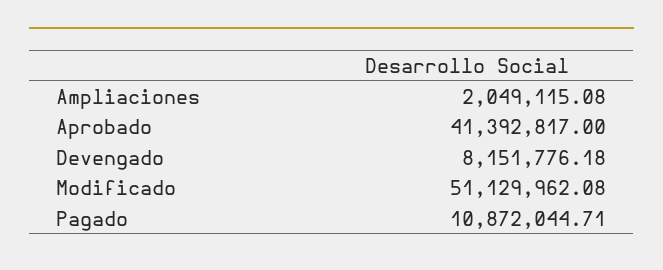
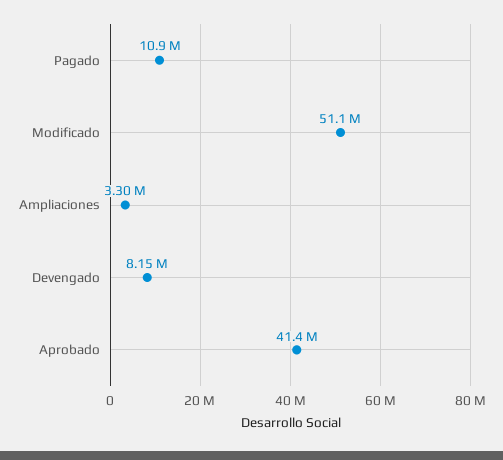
Ampliaciones: 2049115.08 -> 3300000

